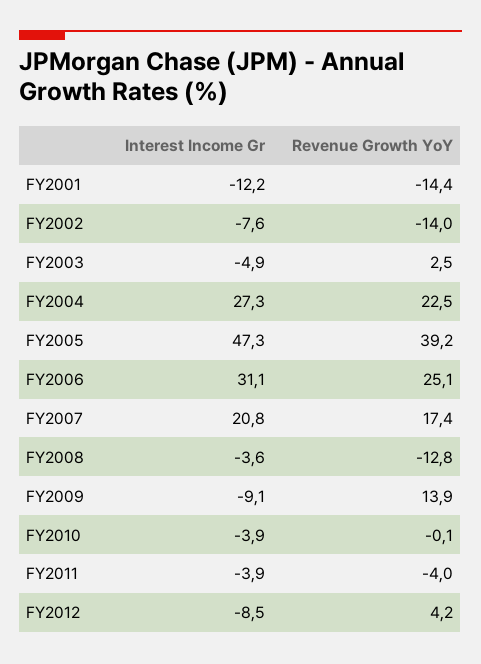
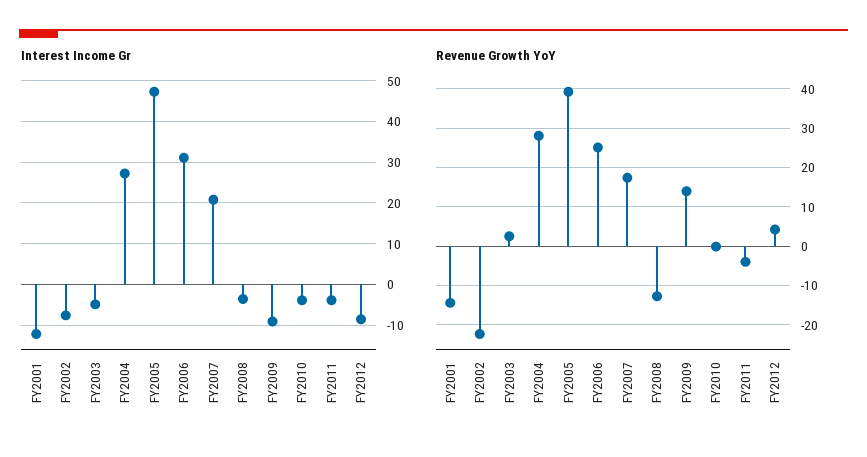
Revenue Growth YoY, FY2002: -14 -> -22
Revenue Growth YoY, FY2004: 22.5 -> 28

